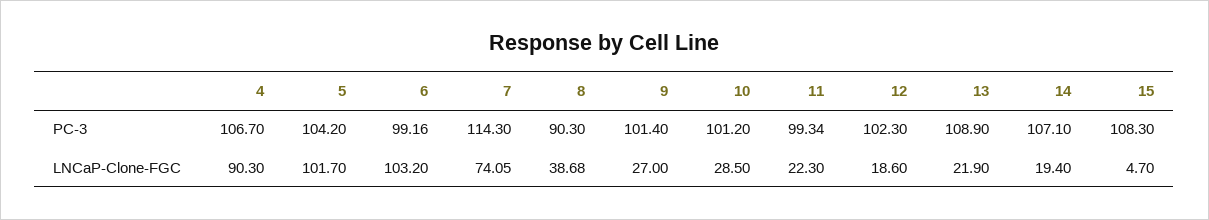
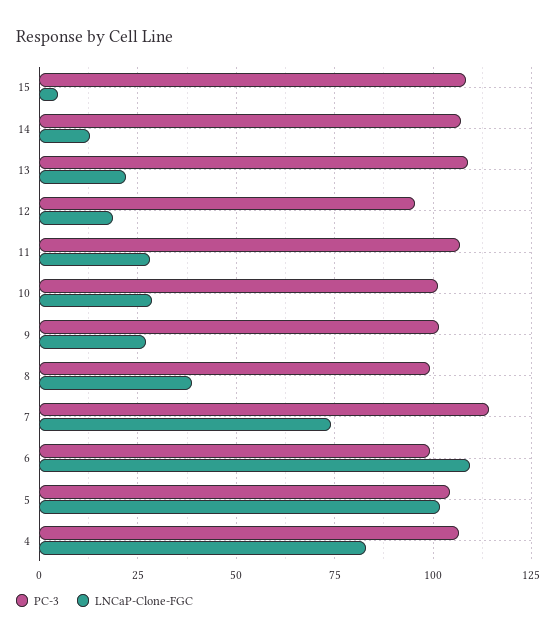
PC-3, 8: 90.3 -> 100
PC-3, 11: 99.34 -> 107.5
PC-3, 12: 102.3 -> 95
LNCaP-Clone-FGC, 4: 90.3 -> 82.5
LNCaP-Clone-FGC, 6: 103.2 -> 110
LNCaP-Clone-FGC, 11: 22.3 -> 27.5
LNCaP-Clone-FGC, 14: 19.4 -> 12.5

